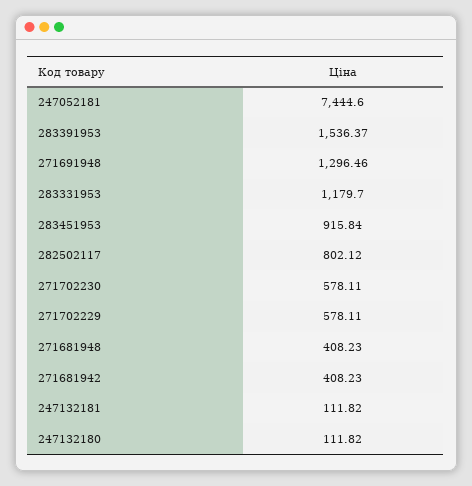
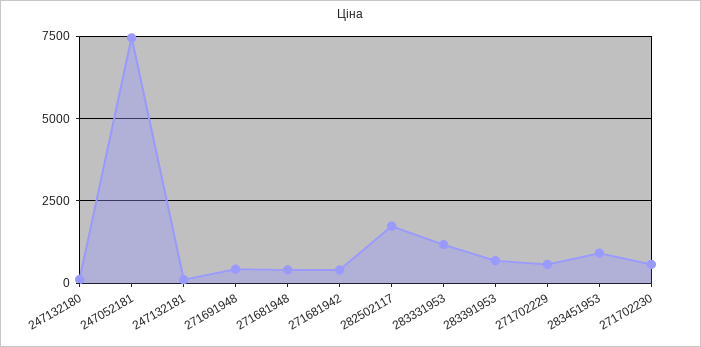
283391953: 1536.37 -> 750
271691948: 1296.46 -> 500
282502117: 802.12 -> 1750

